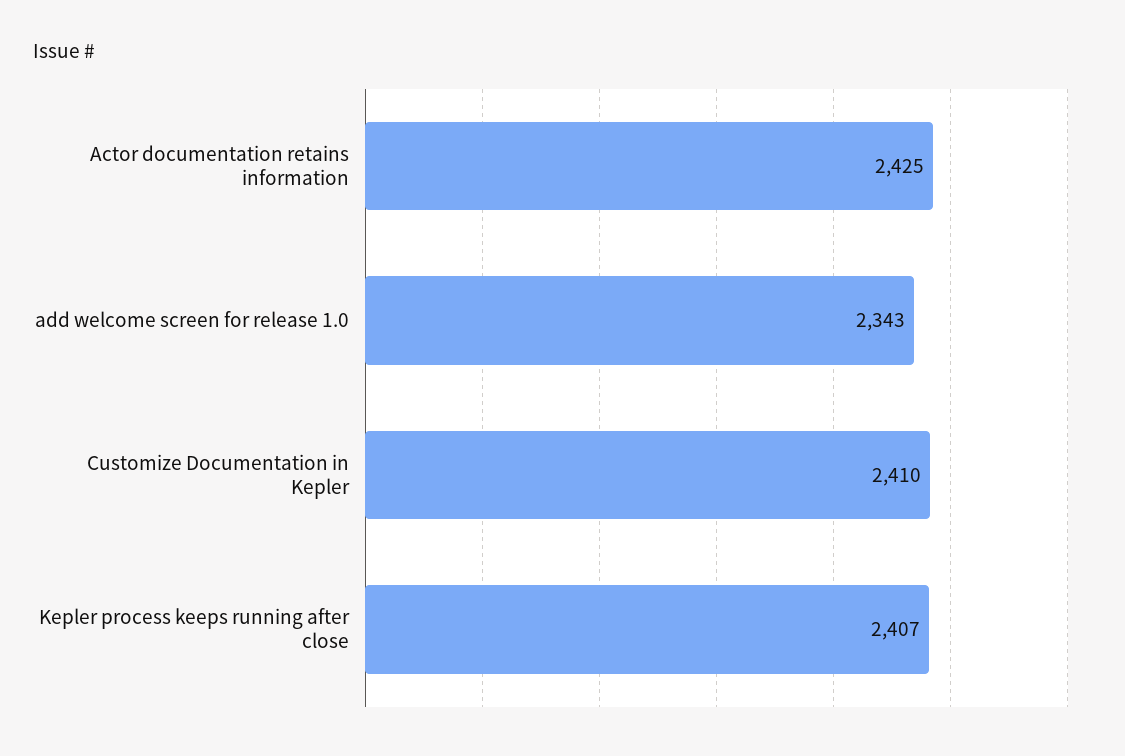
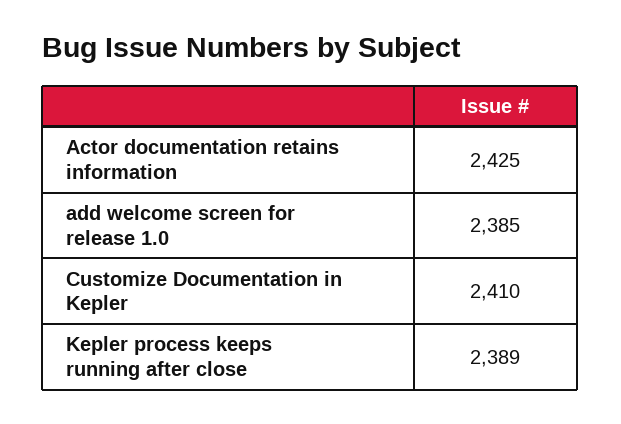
add welcome screen for release 1.0: 2343 -> 2385
Kepler process keeps running after close: 2407 -> 2389

